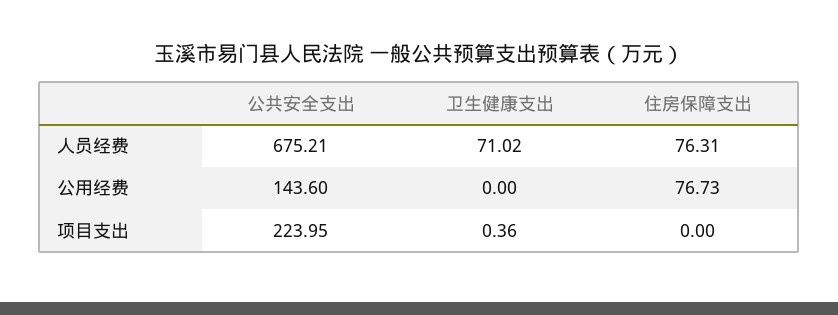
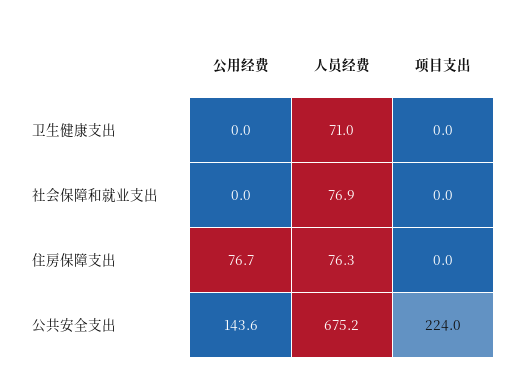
卫生健康支出, 项目支出: 0.36 -> 0
社会保障和就业支出, 公用经费: none -> 0
社会保障和就业支出, 人员经费: none -> 76.9
社会保障和就业支出, 项目支出: none -> 0

